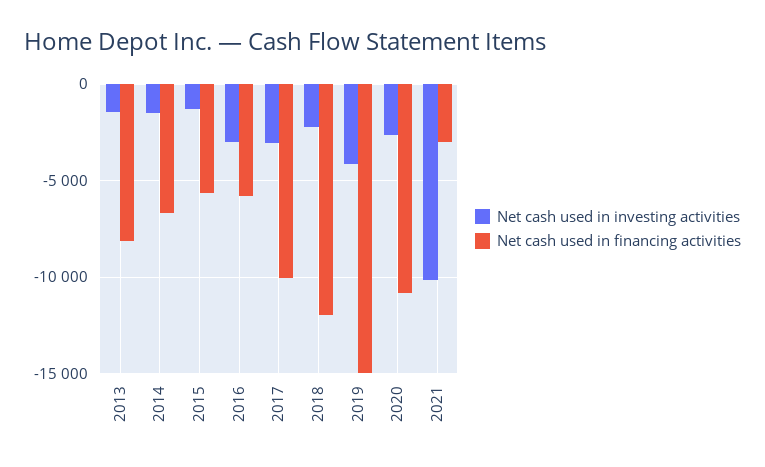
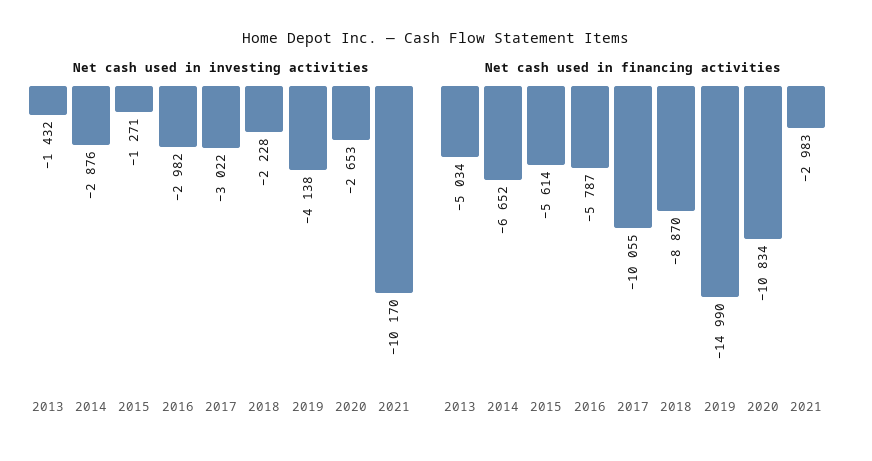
Net cash used in financing activities, 2013: -8000 -> -5034
Net cash used in investing activities, 2014: -1500 -> -2876
Net cash used in financing activities, 2018: -12000 -> -8870

